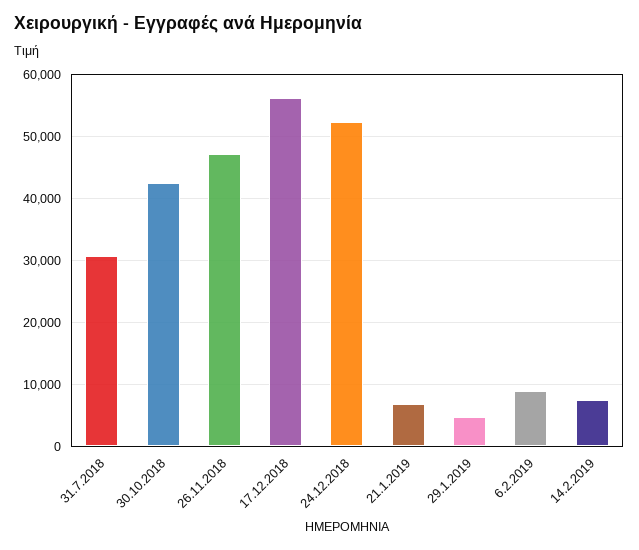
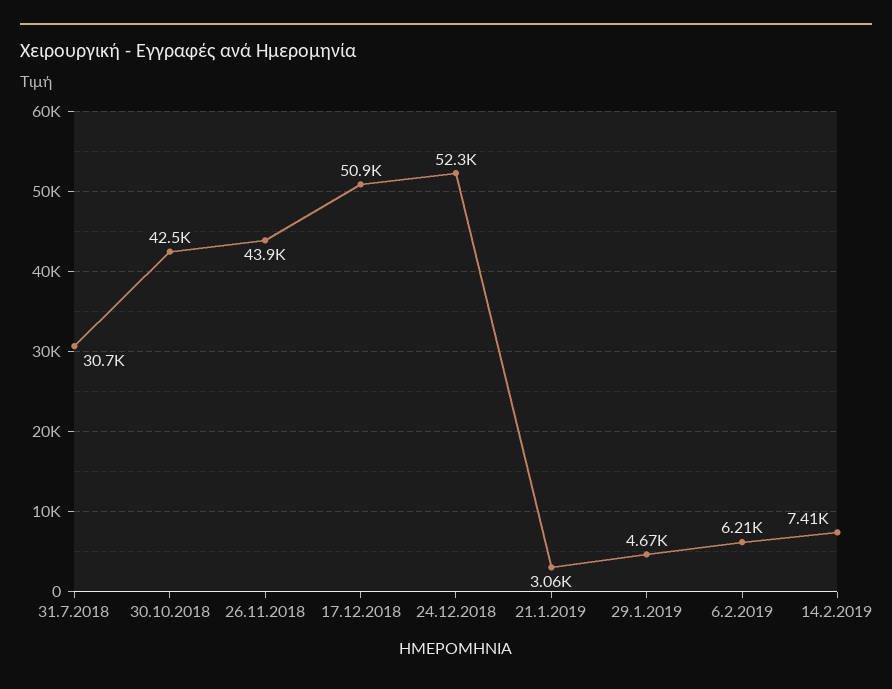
26.11.2018: 47000 -> 43900
17.12.2018: 56000 -> 50900
21.1.2019: 7000 -> 3060
6.2.2019: 9000 -> 6210

